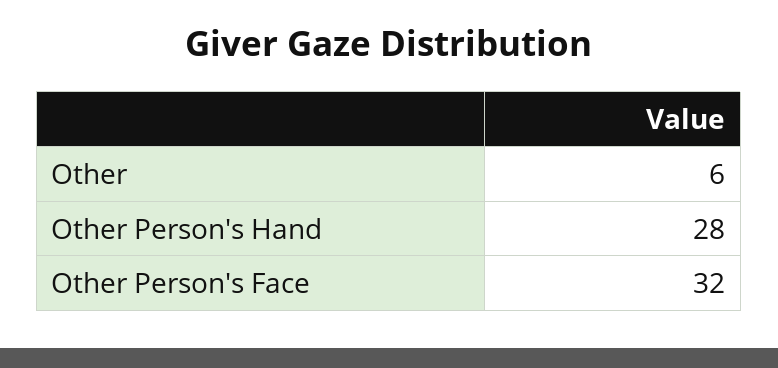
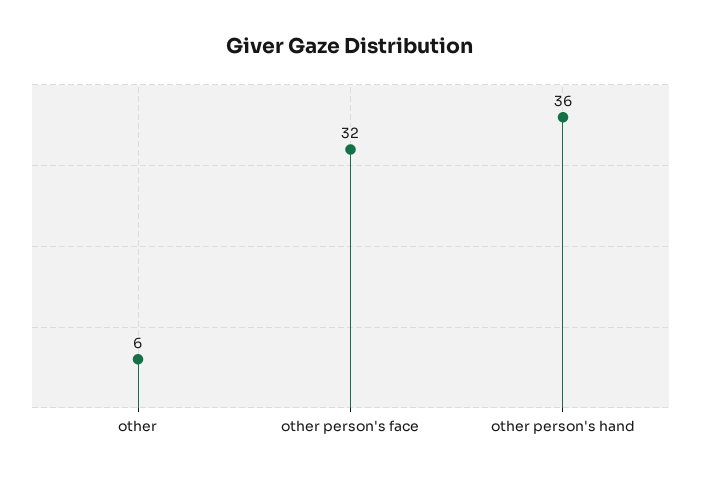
Other Person's Hand: 28 -> 36

